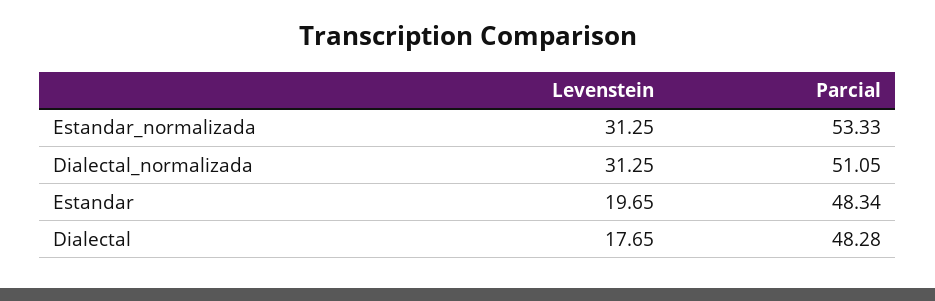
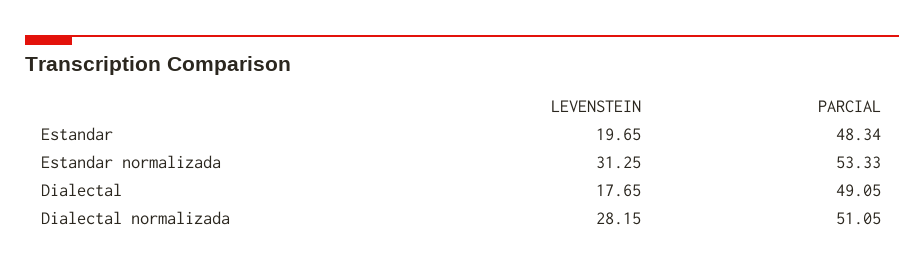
Levenstein, Dialectal_normalizada: 31.25 -> 28.15
Parcial, Dialectal: 48.28 -> 49.05

